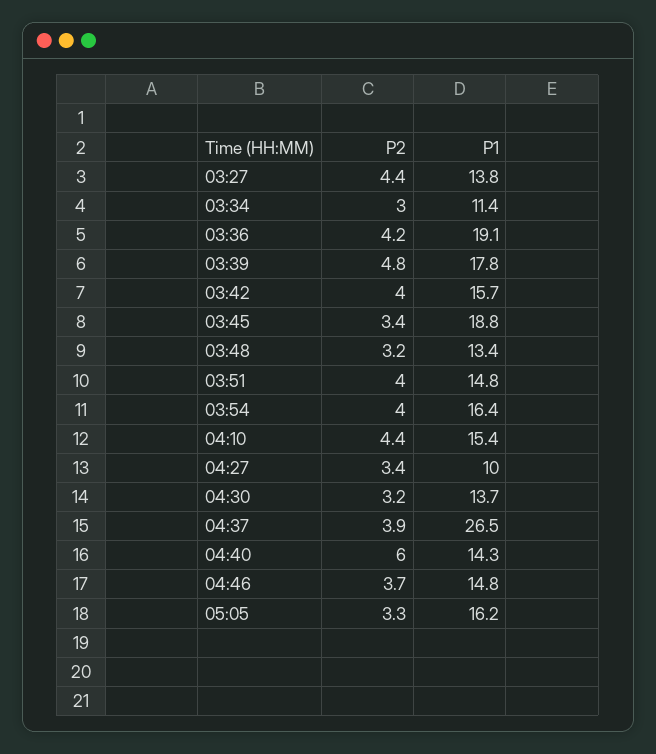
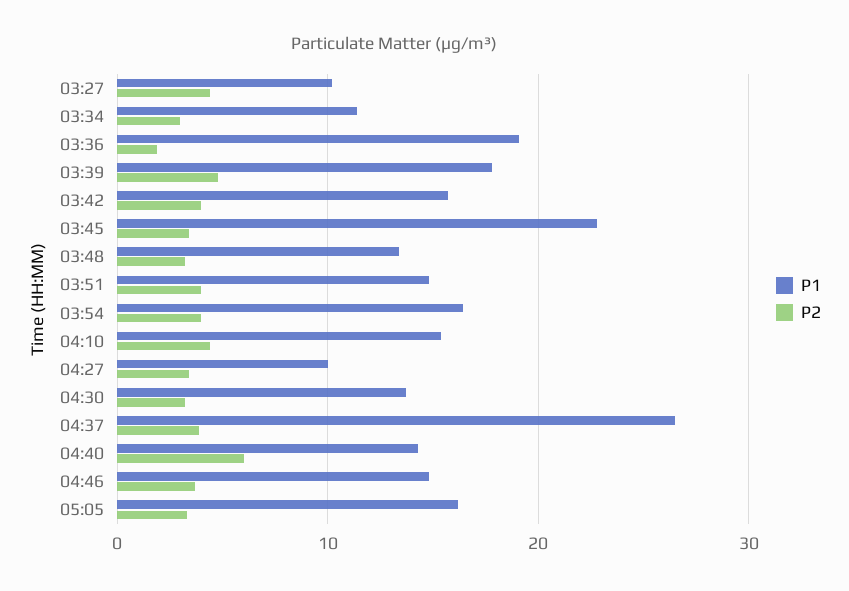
P1, 03:27: 13.8 -> 10
P2, 03:36: 4.2 -> 2
P1, 03:45: 18.8 -> 23

